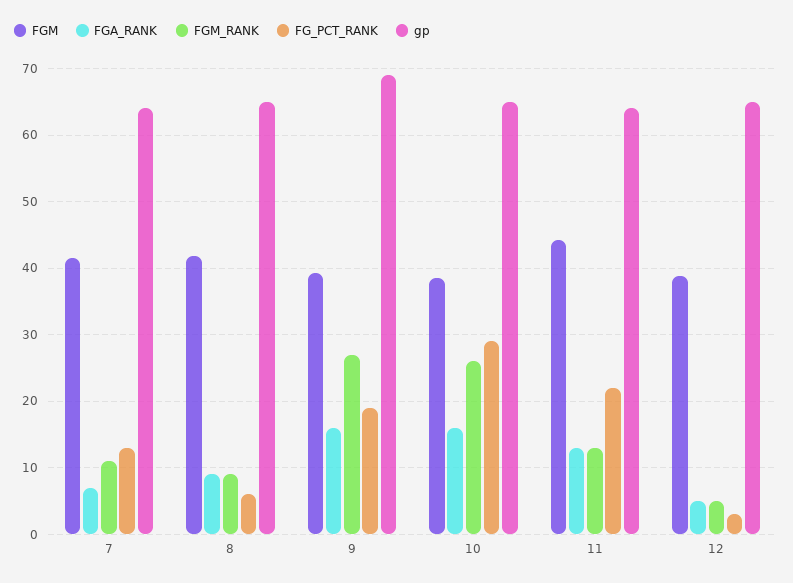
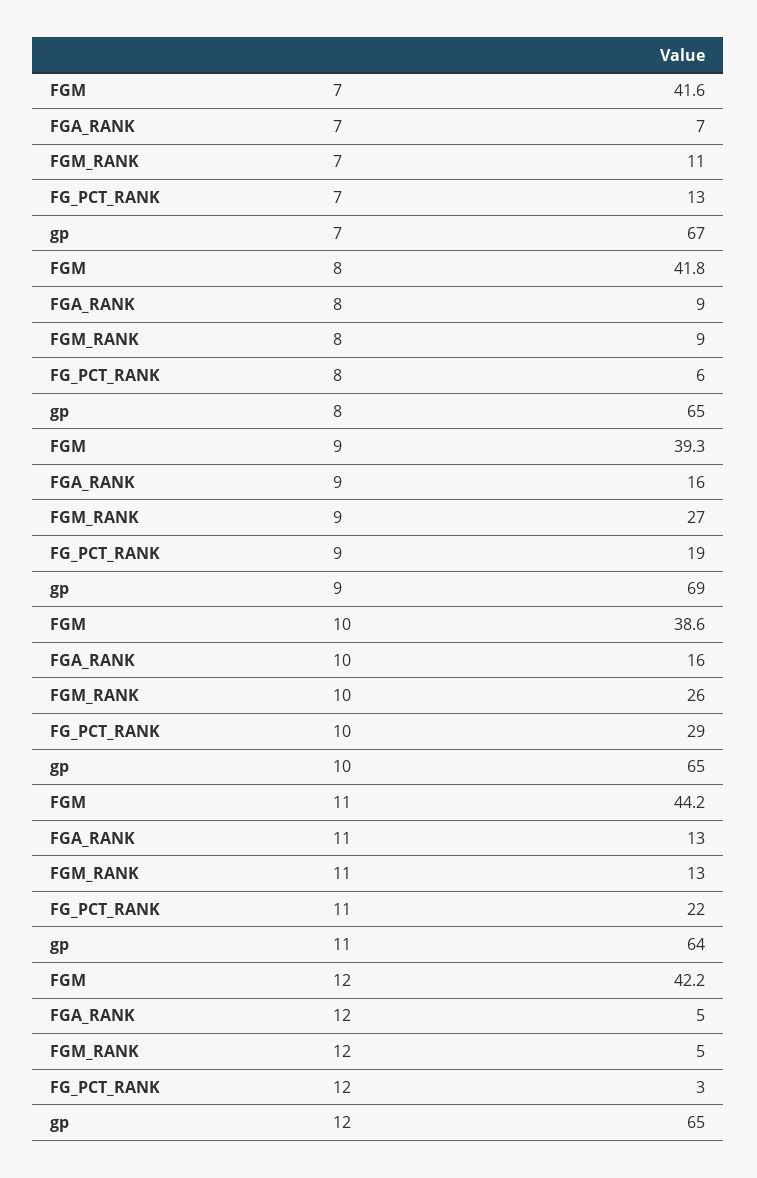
gp, 7: 64 -> 67
FGM, 12: 39 -> 42.2

